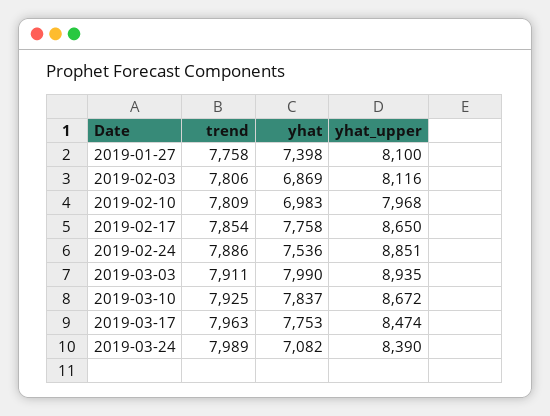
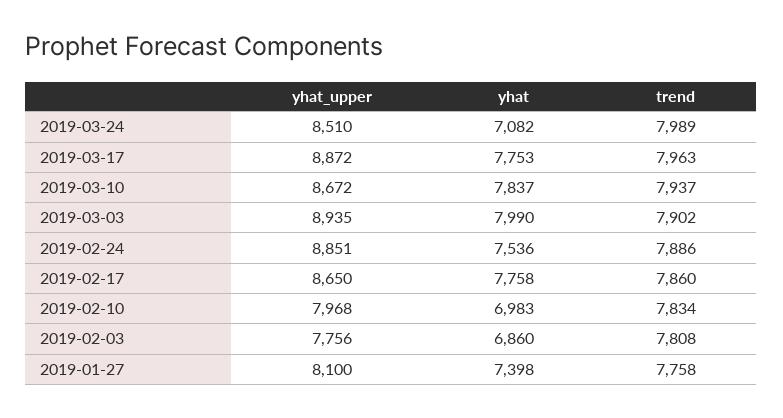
trend, 2019-02-03: 7806 -> 7808
yhat, 2019-02-03: 6869 -> 6860
yhat_upper, 2019-02-03: 8116 -> 7756
trend, 2019-02-10: 7809 -> 7834
trend, 2019-02-17: 7854 -> 7860
trend, 2019-03-03: 7911 -> 7902
trend, 2019-03-10: 7925 -> 7937
yhat_upper, 2019-03-17: 8474 -> 8872
yhat_upper, 2019-03-24: 8390 -> 8510

